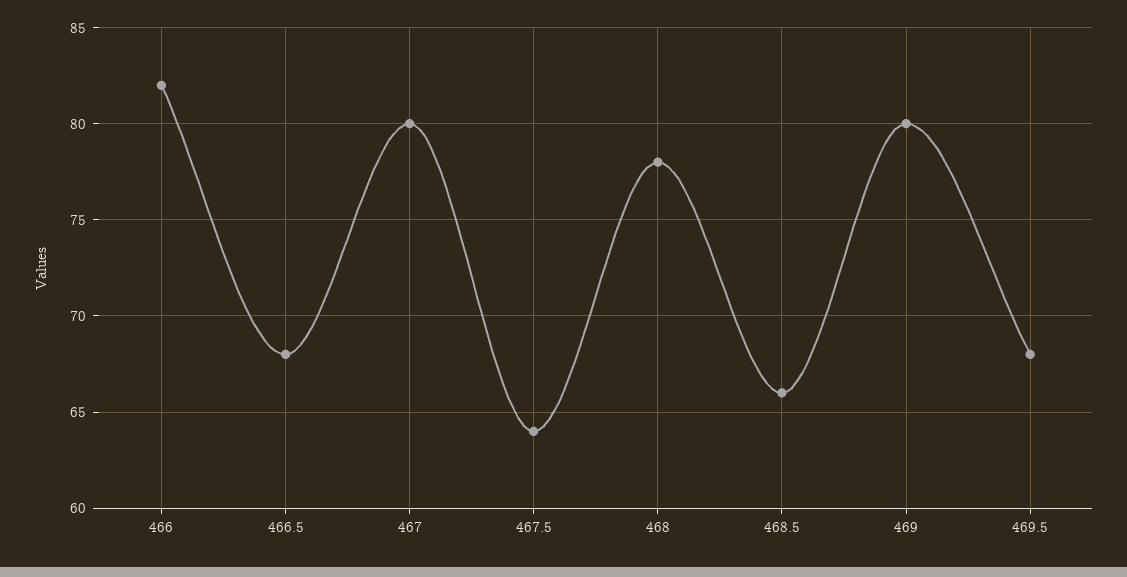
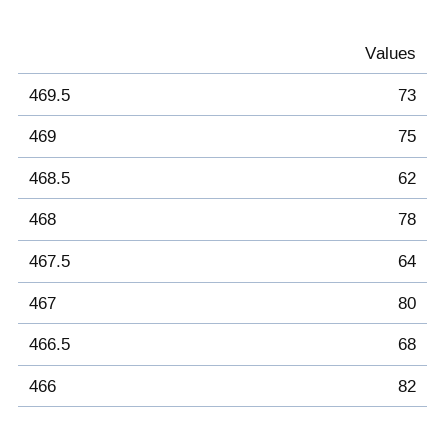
468.5: 66 -> 62
469: 80 -> 75
469.5: 68 -> 73

